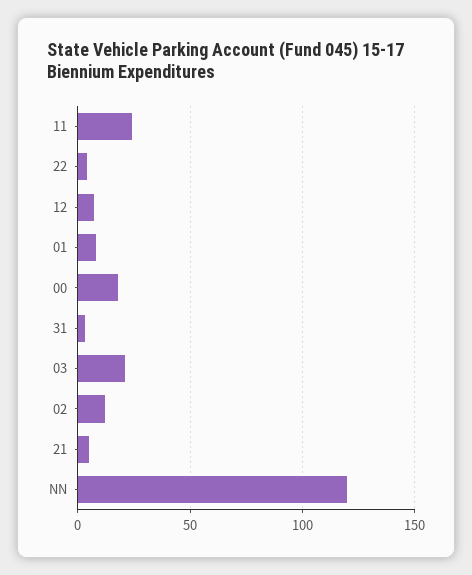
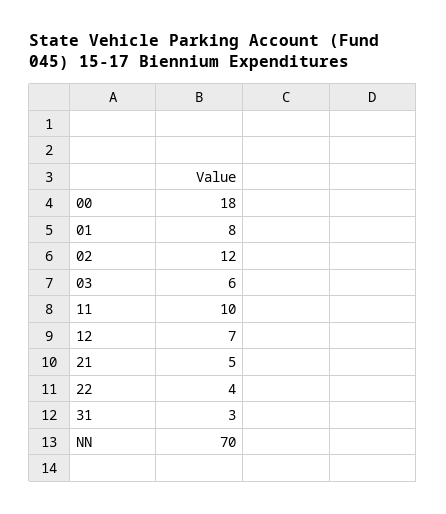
11: 25 -> 10
03: 20 -> 6
NN: 120 -> 70

